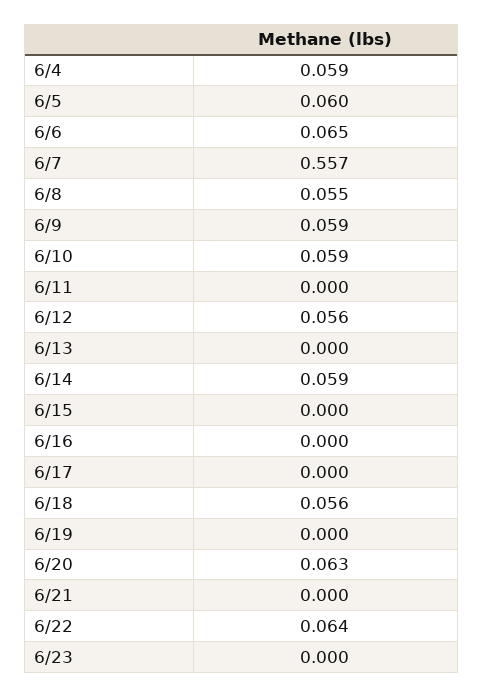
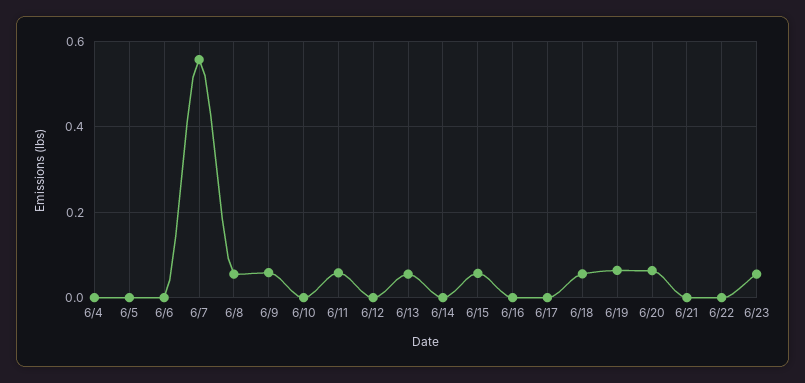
6/4: 0.059 -> 0
6/5: 0.06 -> 0
6/6: 0.065 -> 0
6/10: 0.059 -> 0
6/11: 0 -> 0.06
6/12: 0.056 -> 0
6/13: 0 -> 0.06
6/14: 0.059 -> 0
6/15: 0 -> 0.06
6/19: 0 -> 0.06
6/22: 0.064 -> 0
6/23: 0 -> 0.06

